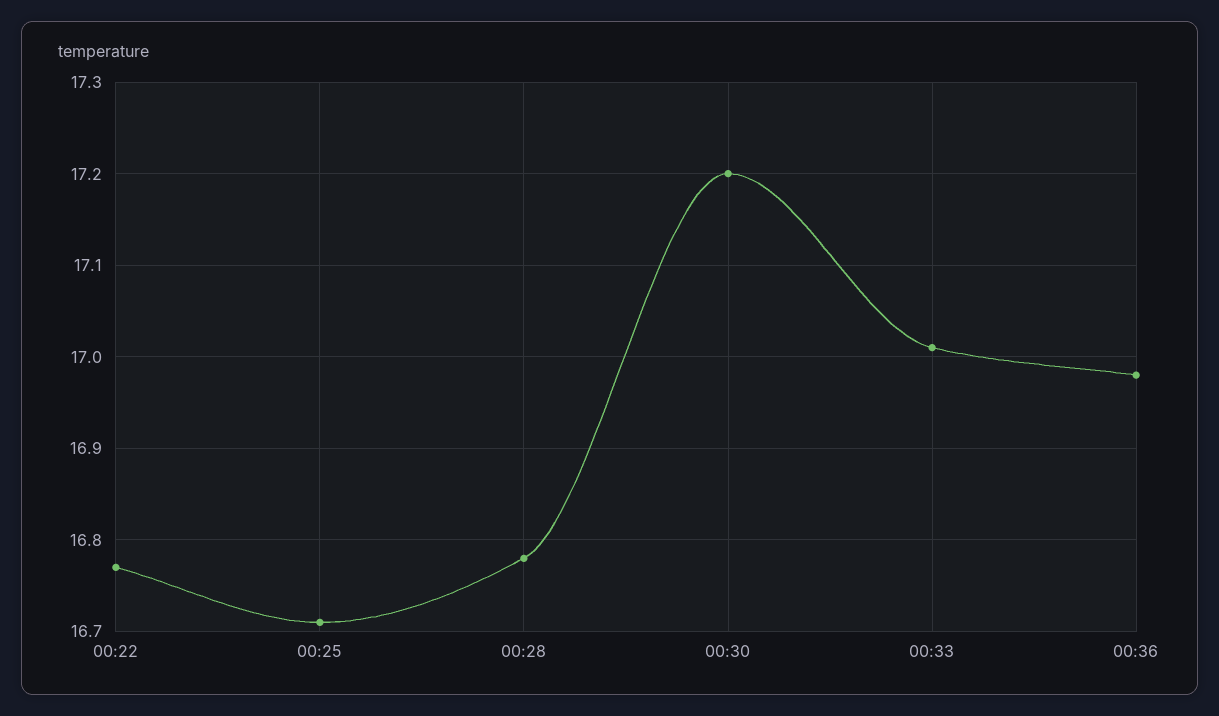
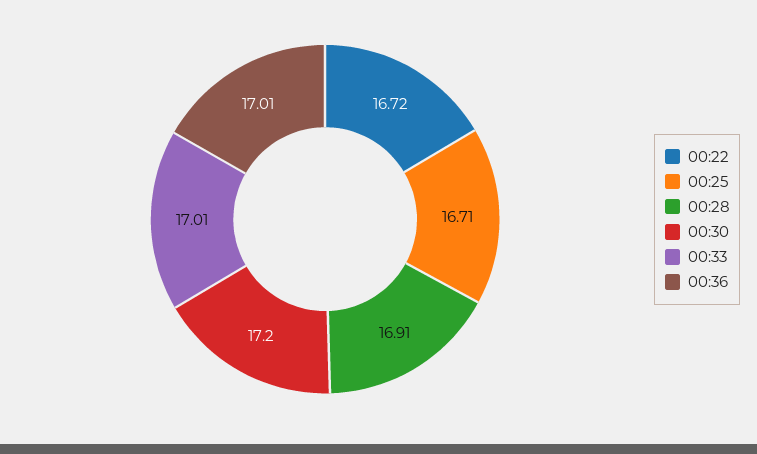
00:22: 16.77 -> 16.72
00:28: 16.78 -> 16.91
00:36: 16.98 -> 17.01

